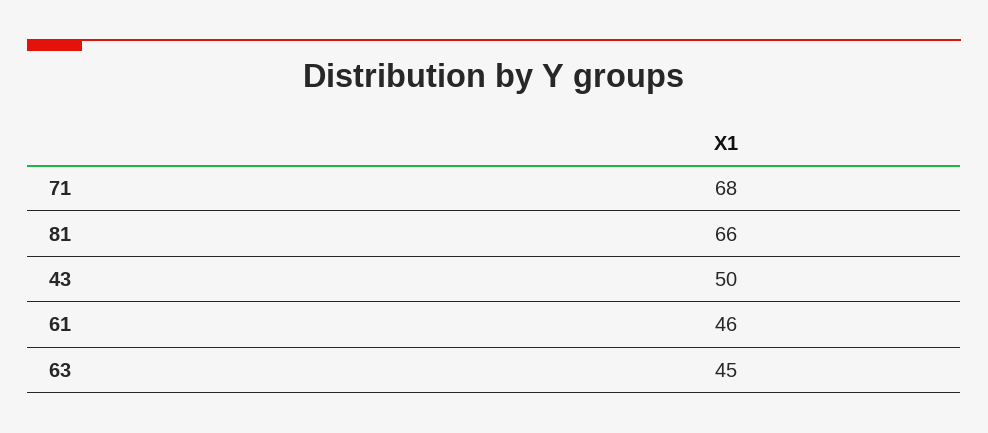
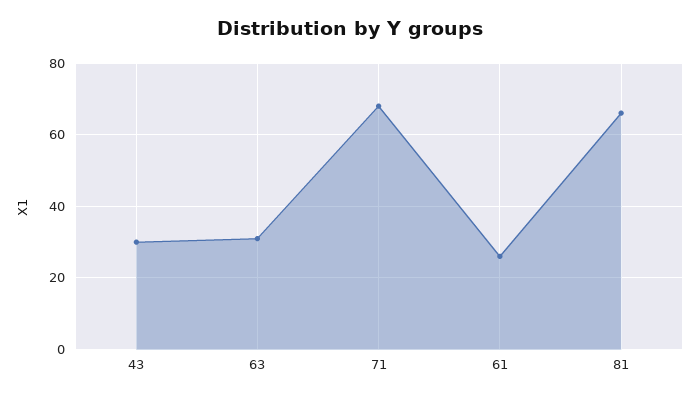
43: 50 -> 30
61: 46 -> 25
63: 45 -> 30

